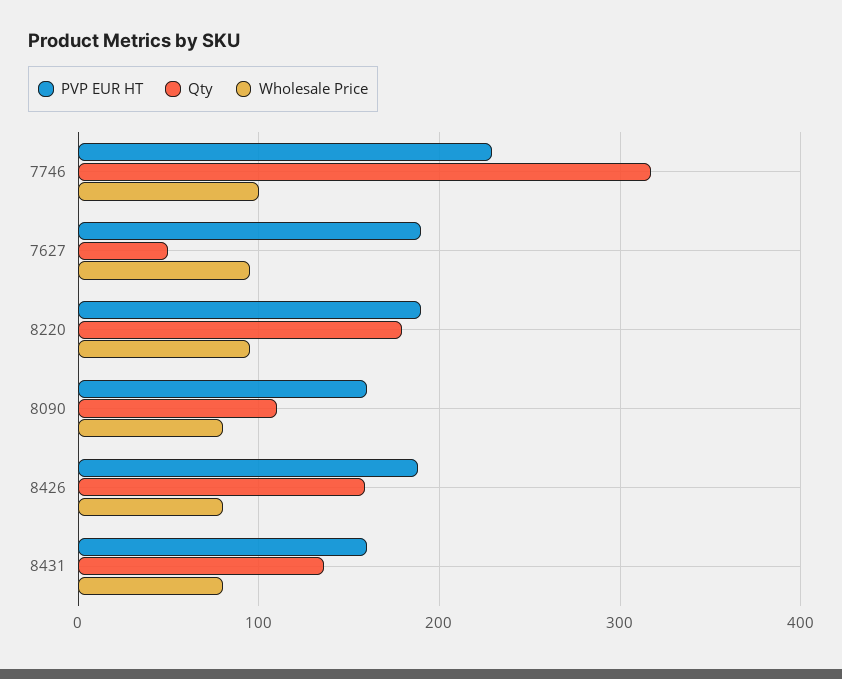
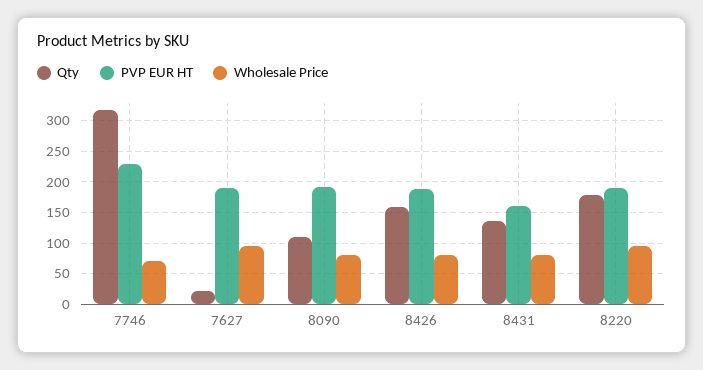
Wholesale Price, 7746: 100 -> 70
Qty, 7627: 50 -> 20
PVP EUR HT, 8090: 160 -> 190

